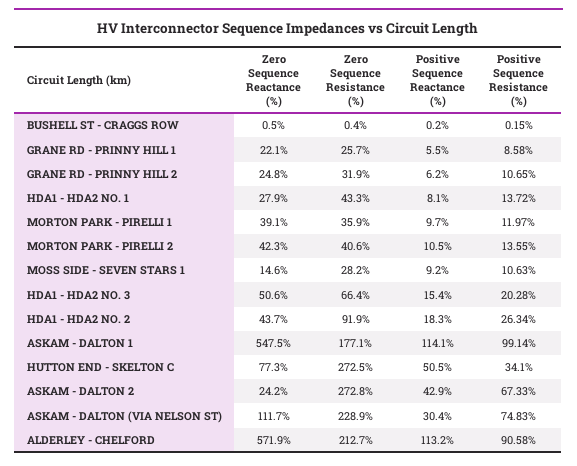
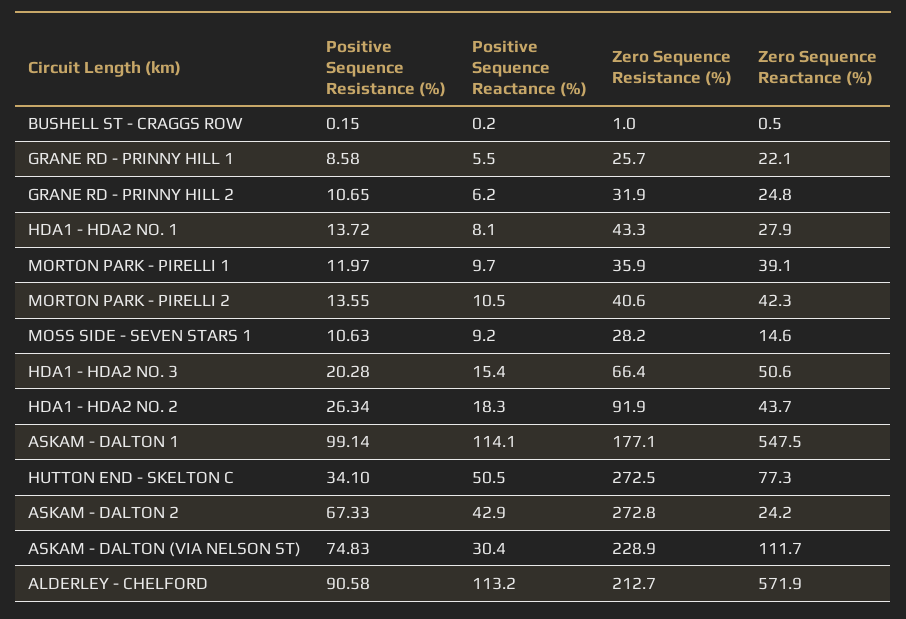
Zero Sequence Resistance (%), BUSHELL ST - CRAGGS ROW: 0.4 -> 1

